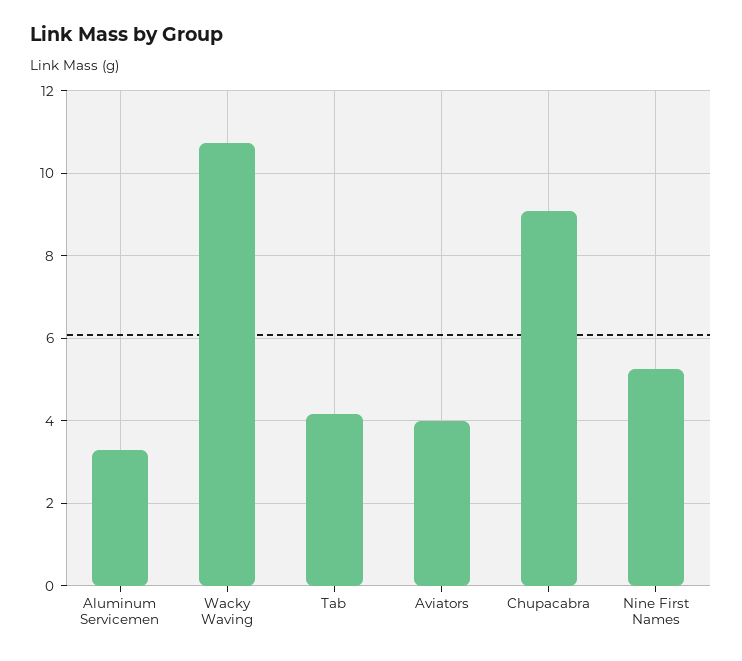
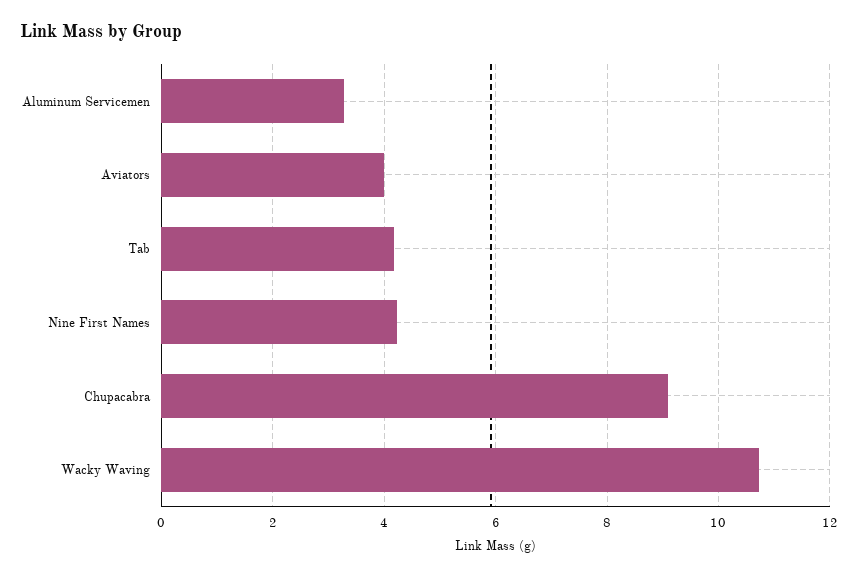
Nine First Names: 5.2 -> 4.2

